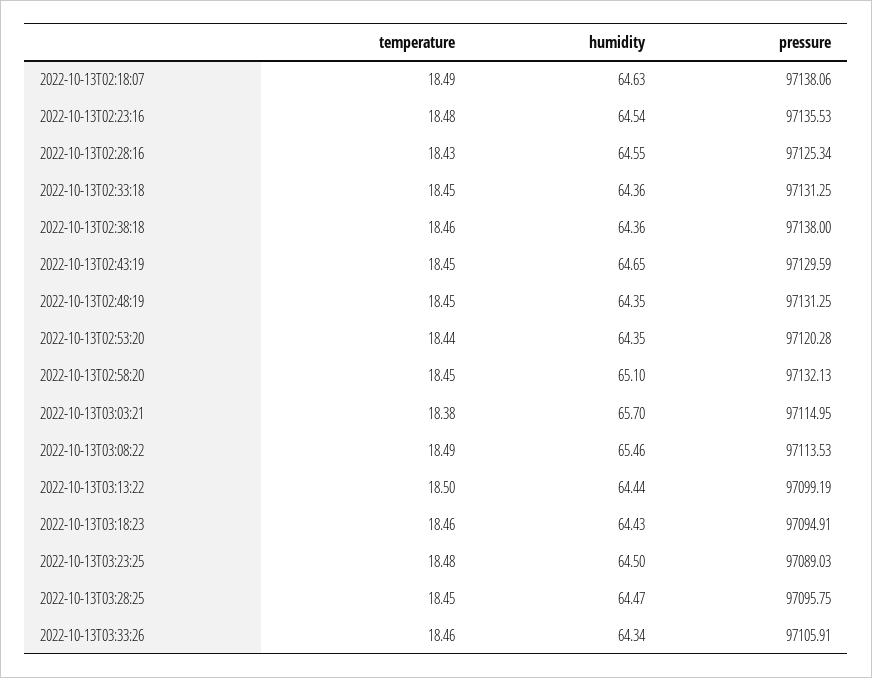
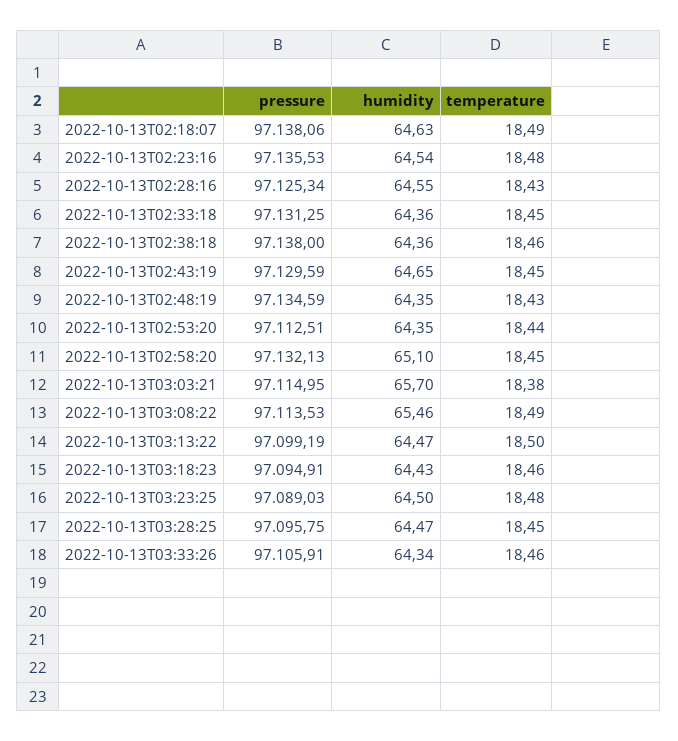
temperature, 2022-10-13T02:48:19: 18.45 -> 18.43
pressure, 2022-10-13T02:48:19: 97131.25 -> 97134.59
pressure, 2022-10-13T02:53:20: 97120.28 -> 97112.51
humidity, 2022-10-13T03:13:22: 64.44 -> 64.47

